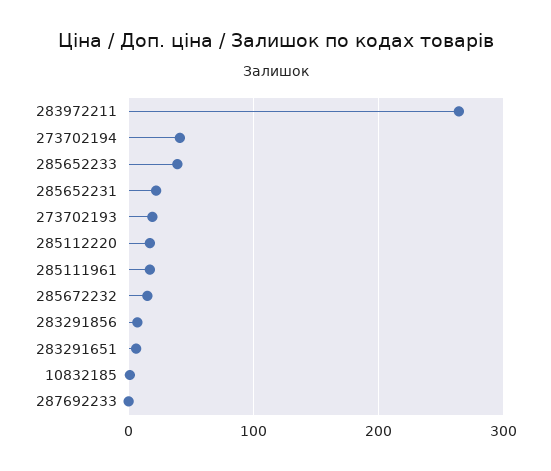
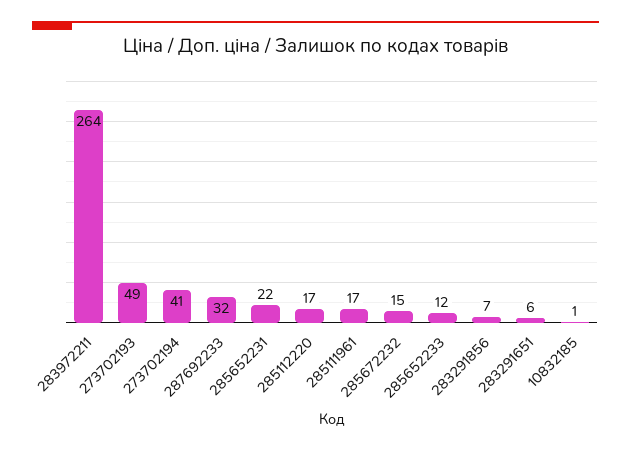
285652233: 40 -> 12
273702193: 20 -> 49
287692233: 0 -> 32

